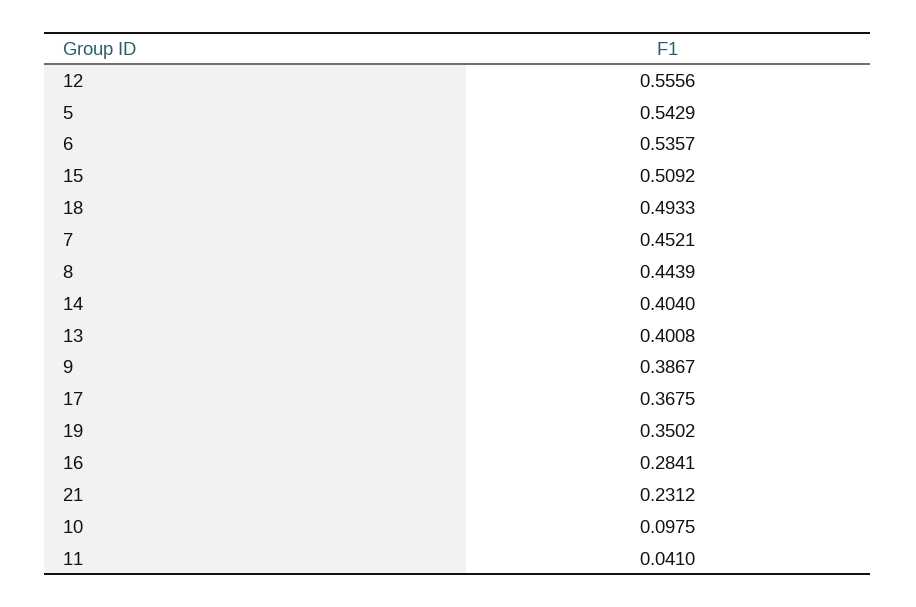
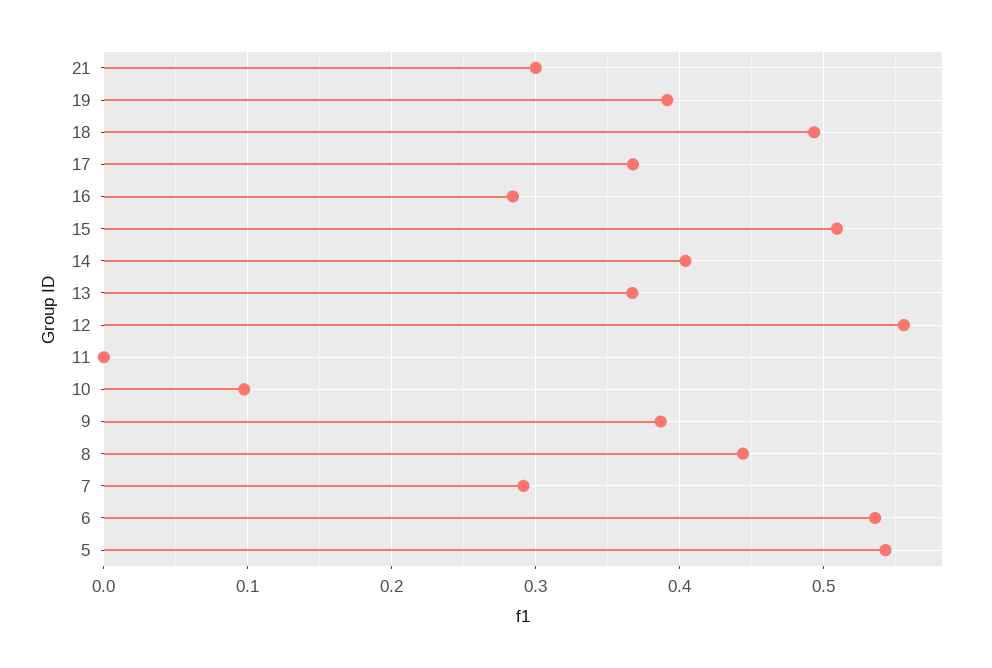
7: 0.4521 -> 0.29
13: 0.4008 -> 0.37
19: 0.3502 -> 0.39
21: 0.2312 -> 0.3
11: 0.041 -> 0

